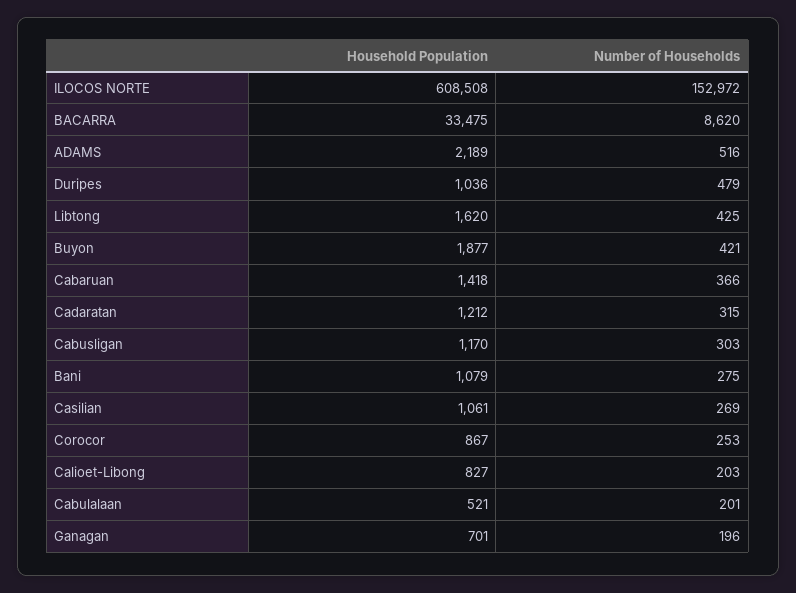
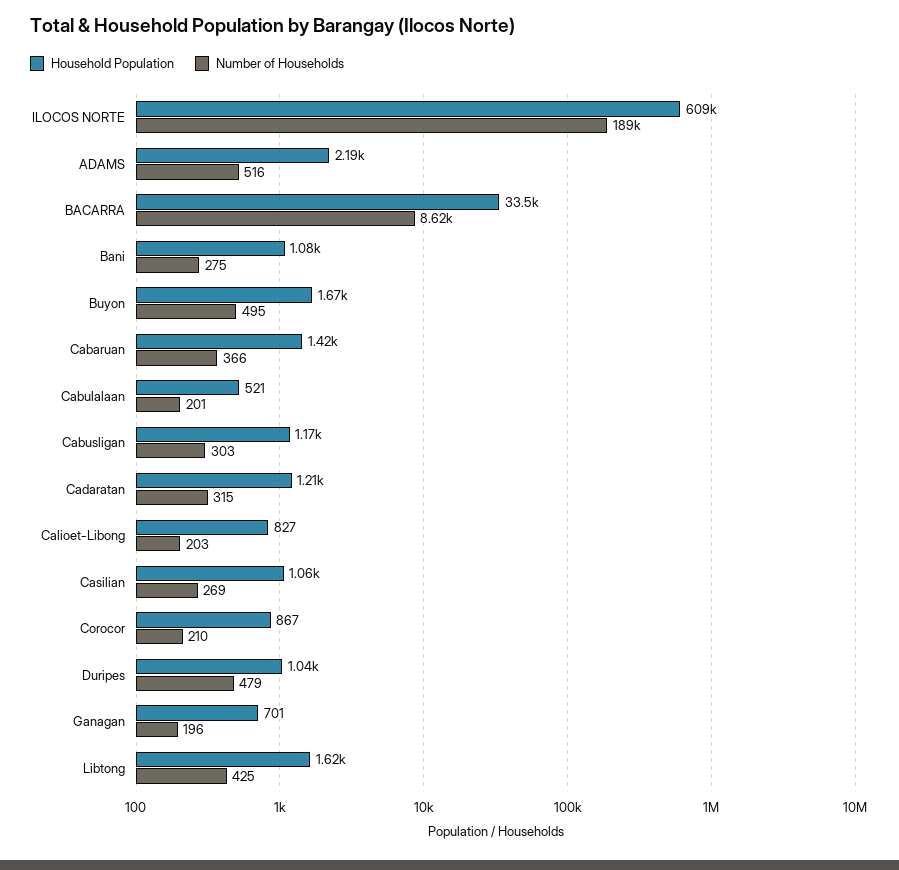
Number of Households, ILOCOS NORTE: 152972 -> 189000
Household Population, Buyon: 1877 -> 1670
Number of Households, Buyon: 421 -> 495
Number of Households, Corocor: 253 -> 210

